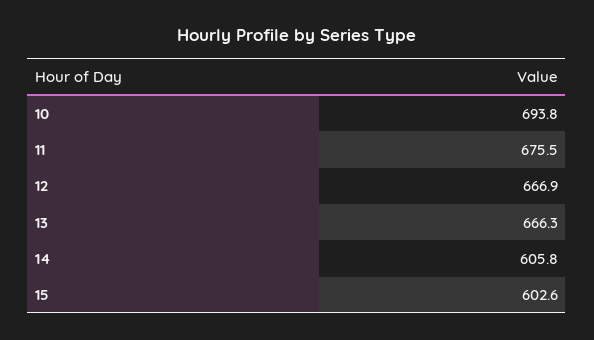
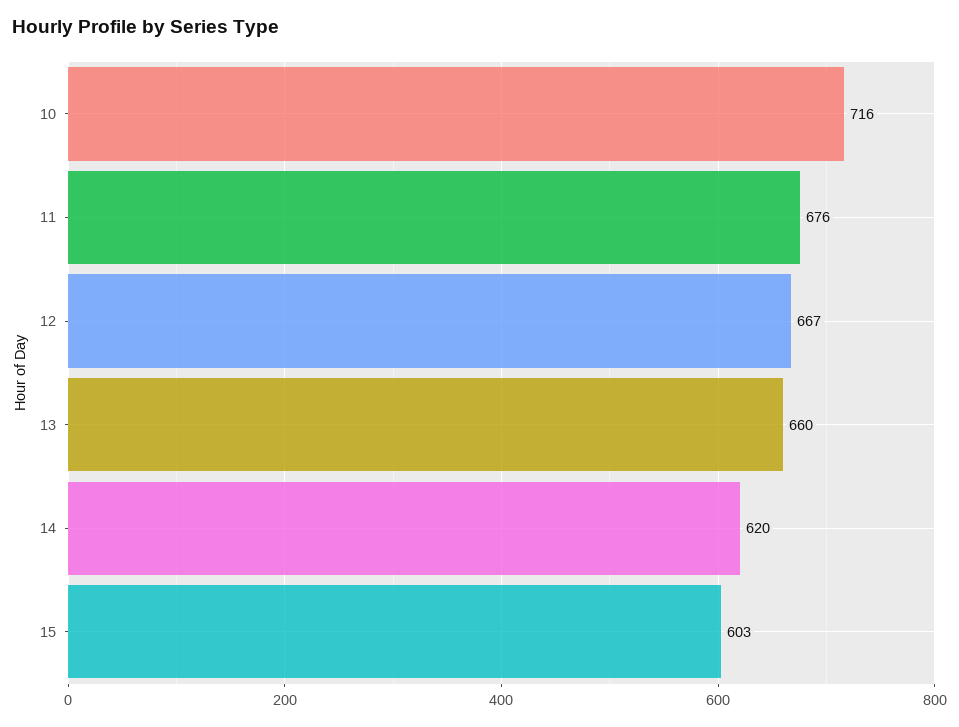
10: 693.8 -> 716
13: 666.3 -> 660
14: 605.8 -> 620

